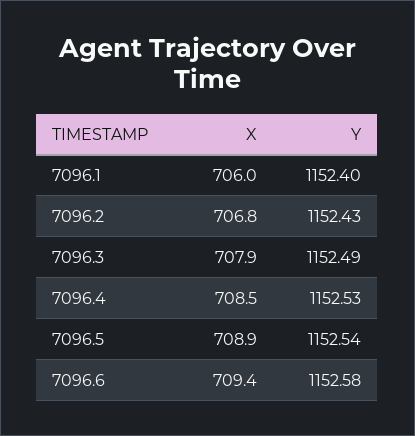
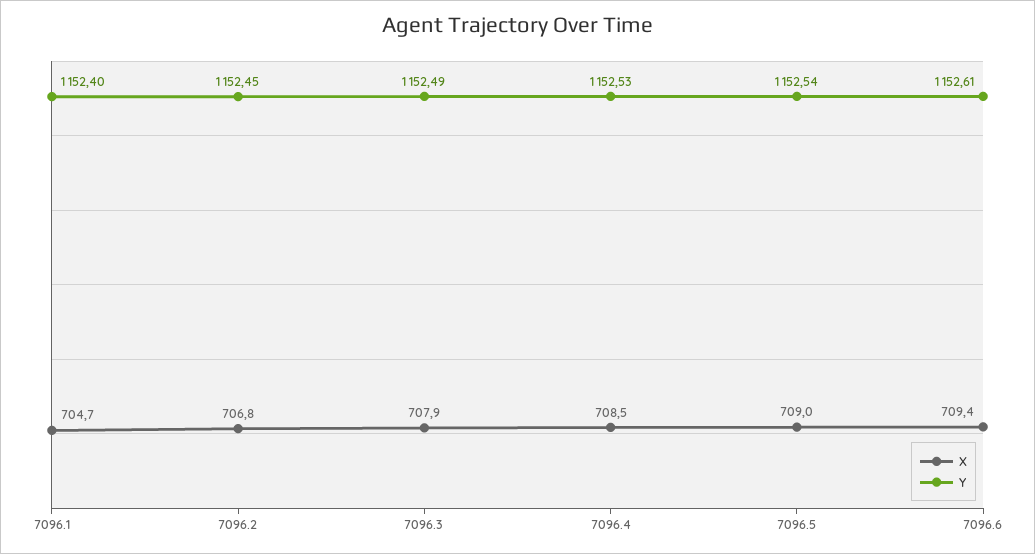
X, 7096.1: 706 -> 704.7
Y, 7096.2: 1152.43 -> 1152.45
X, 7096.5: 708.9 -> 709
Y, 7096.6: 1152.58 -> 1152.61

